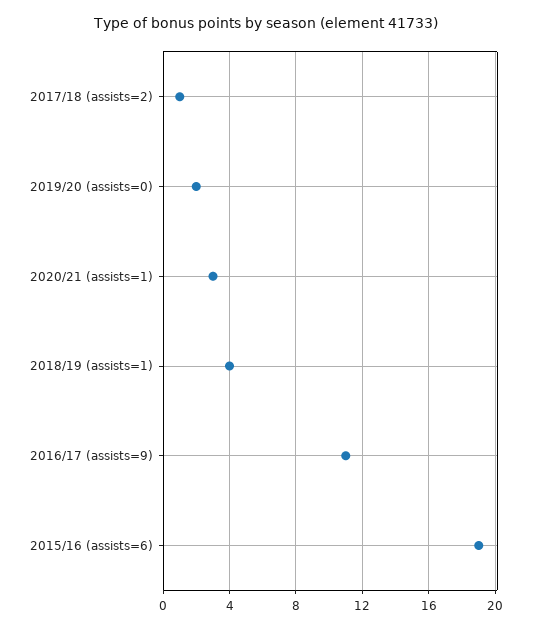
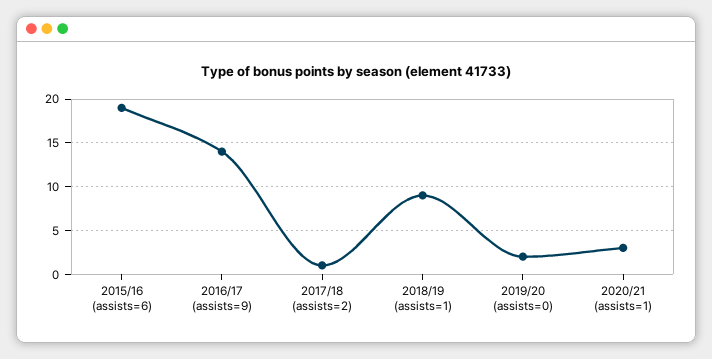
2018/19 (assists=1): 4 -> 9
2016/17 (assists=9): 11 -> 14

